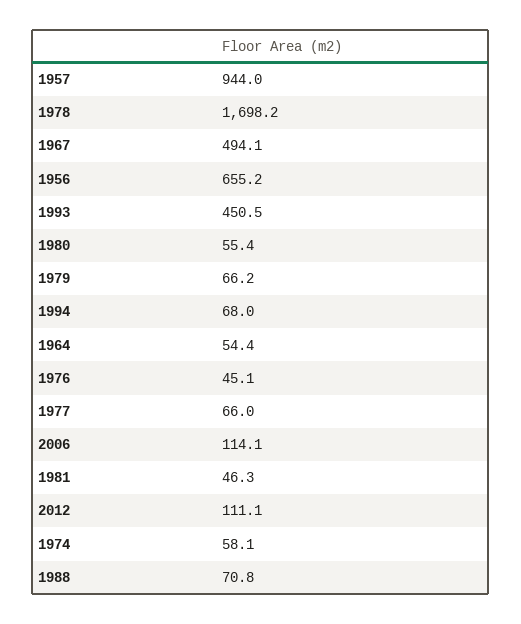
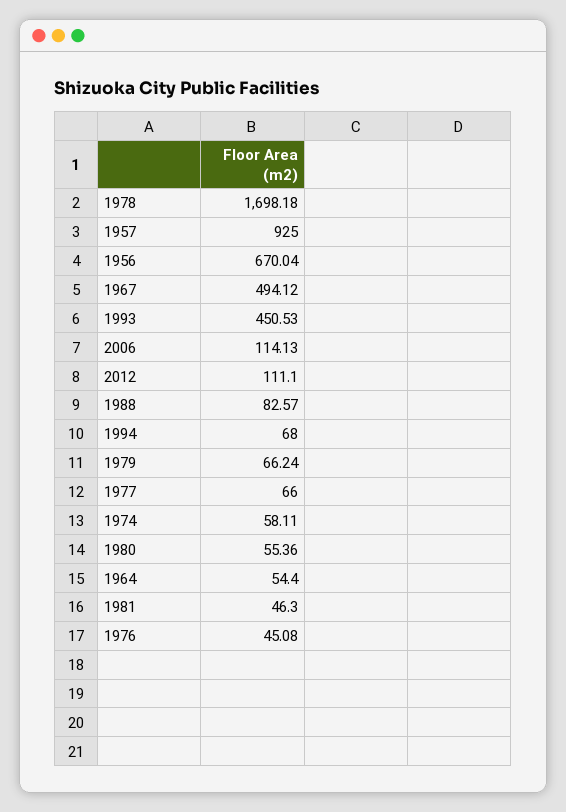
1957: 944 -> 925
1956: 655.2 -> 670.04
1988: 70.8 -> 82.57

